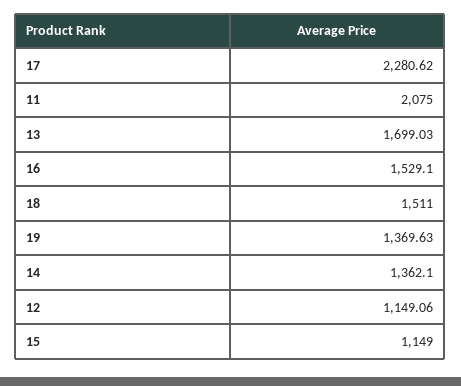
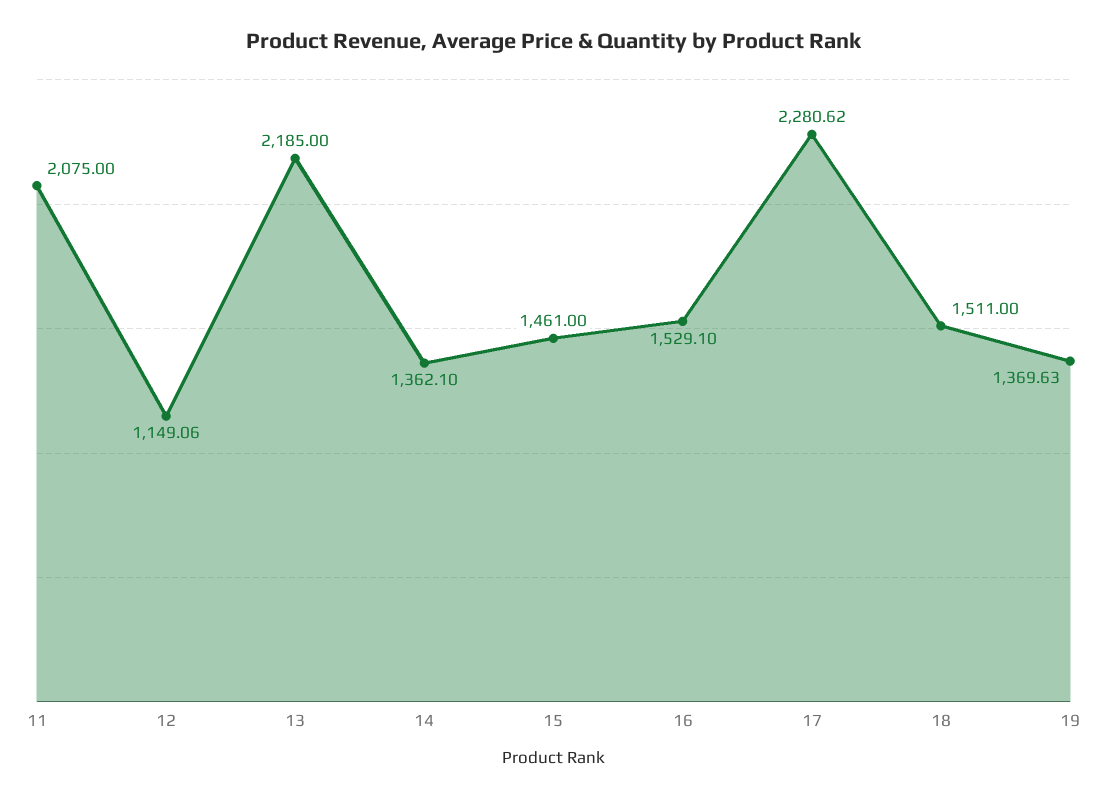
13: 1699.03 -> 2185
15: 1149 -> 1461

